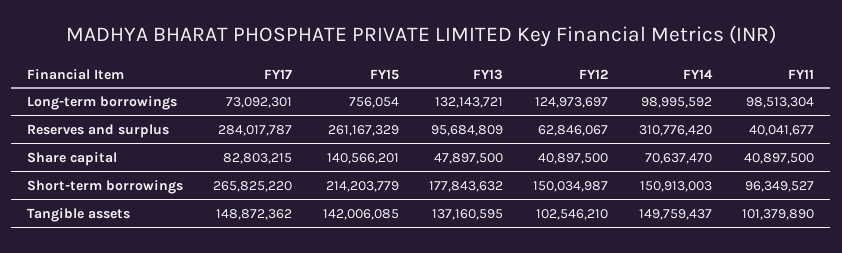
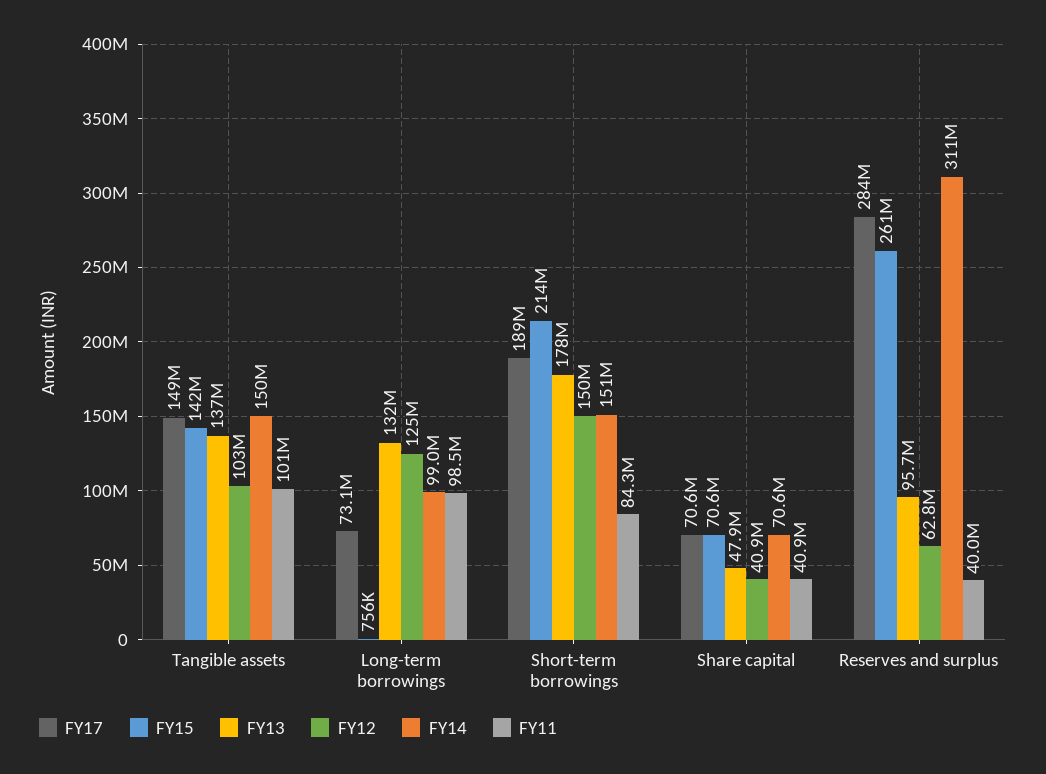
FY17, Share capital: 82803215 -> 70600000
FY15, Share capital: 140566201 -> 70600000
FY17, Short-term borrowings: 265825220 -> 189000000
FY11, Short-term borrowings: 96349527 -> 84300000

